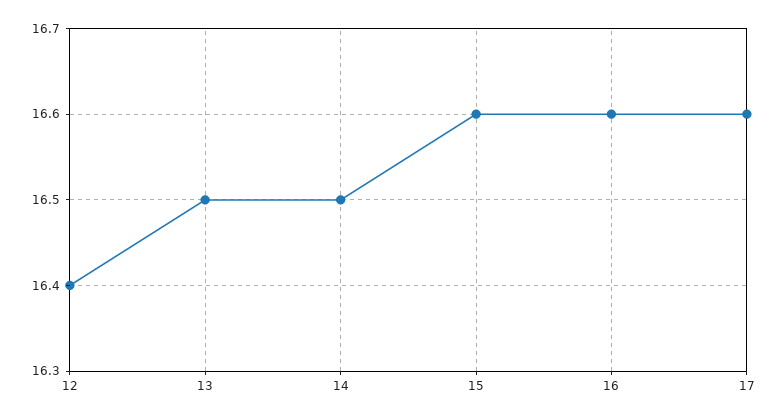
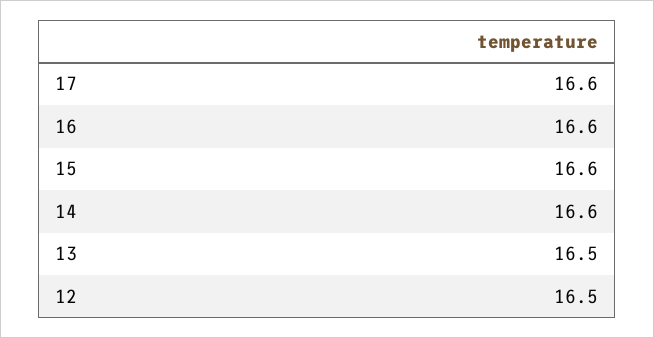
12: 16.4 -> 16.5
14: 16.5 -> 16.6

